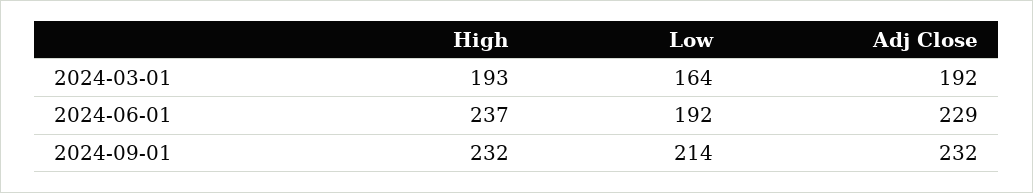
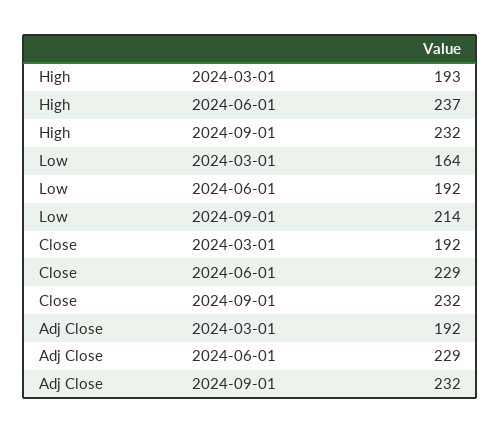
Close, 2024-03-01: none -> 192
Close, 2024-06-01: none -> 229
Close, 2024-09-01: none -> 232

